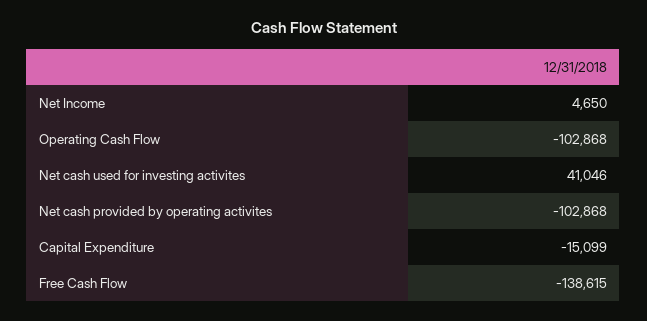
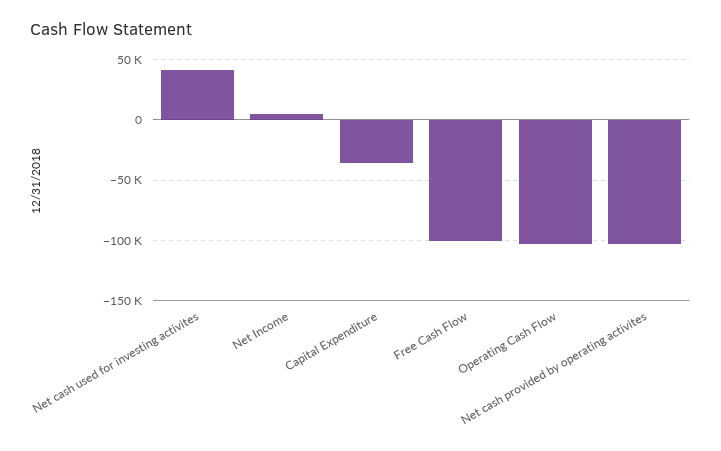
Capital Expenditure: -15099 -> -35000
Free Cash Flow: -138615 -> -100000

